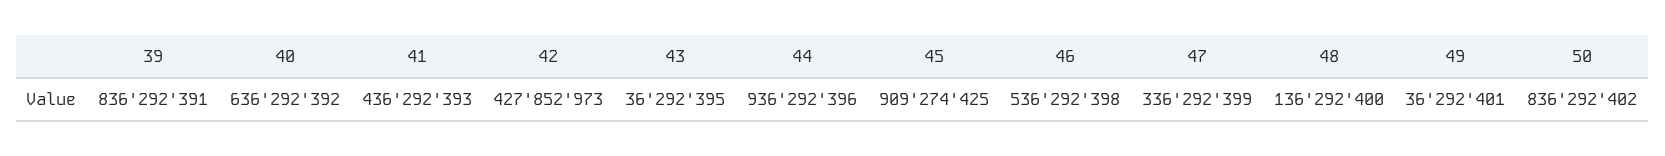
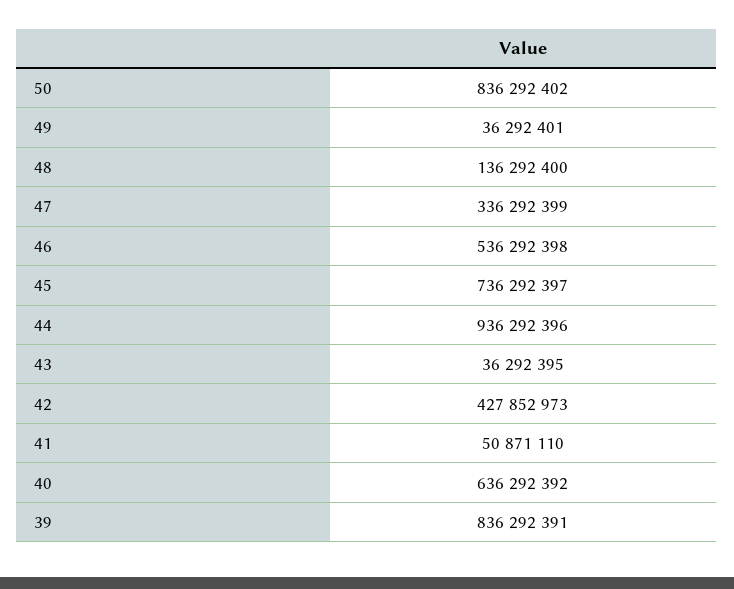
41: 436292393 -> 50871110
45: 909274425 -> 736292397

